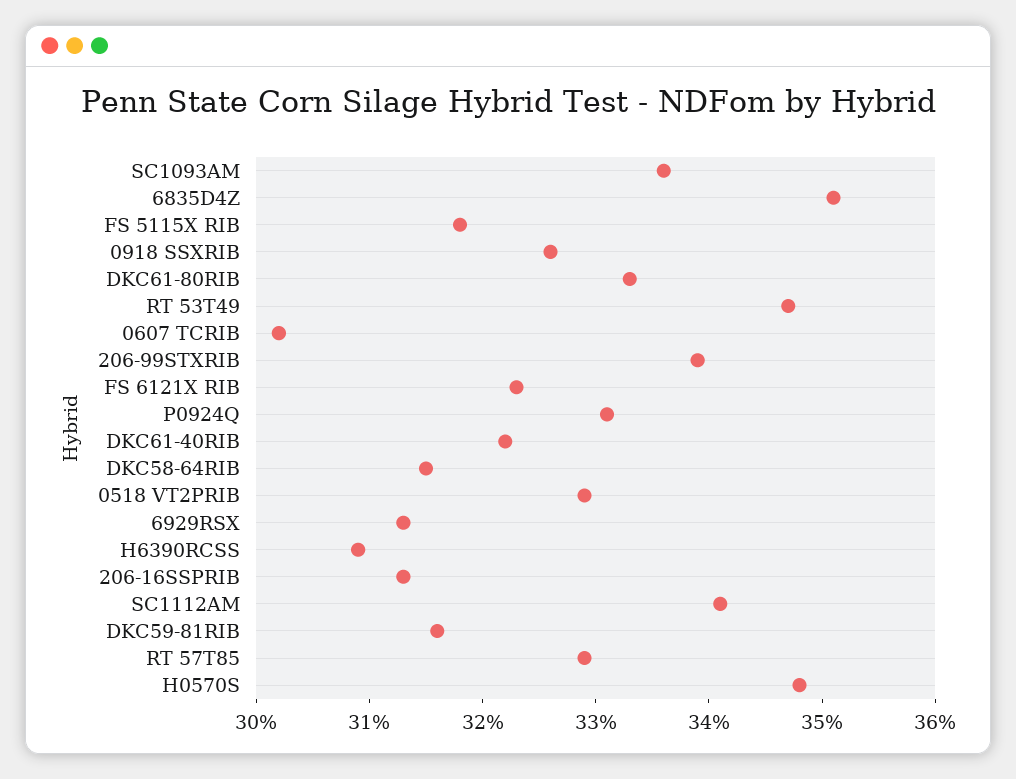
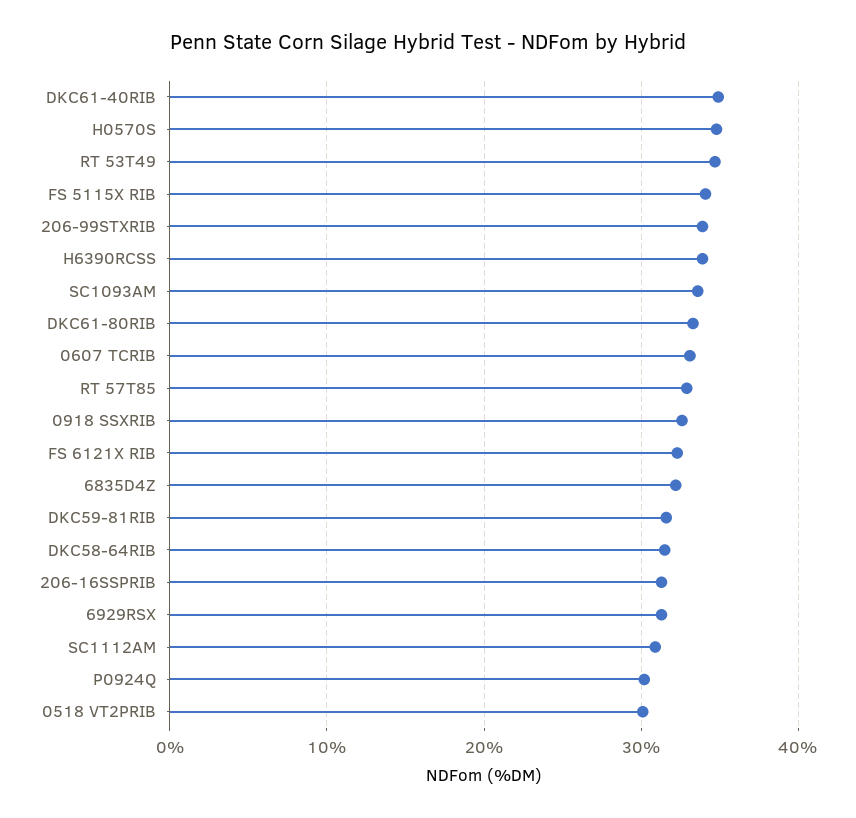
6835D4Z: 35.1 -> 32
FS 5115X RIB: 31.8 -> 34
0607 TCRIB: 30.2 -> 33
P0924Q: 33.1 -> 30
DKC61-40RIB: 32.2 -> 35
0518 VT2PRIB: 32.9 -> 30
H6390RCSS: 30.9 -> 34
SC1112AM: 34.1 -> 31

